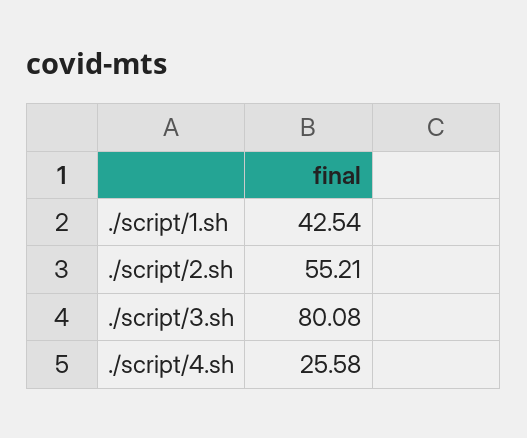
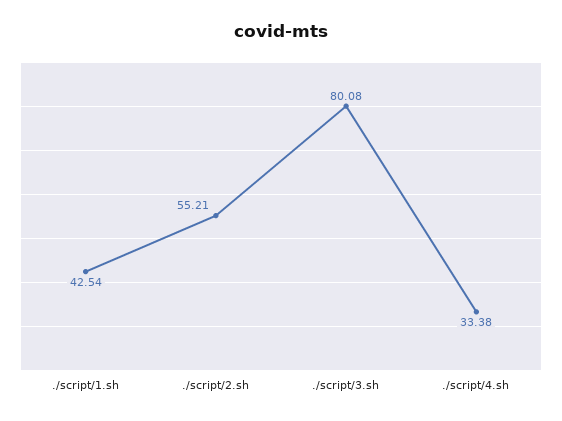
./script/4.sh: 25.58 -> 33.38

